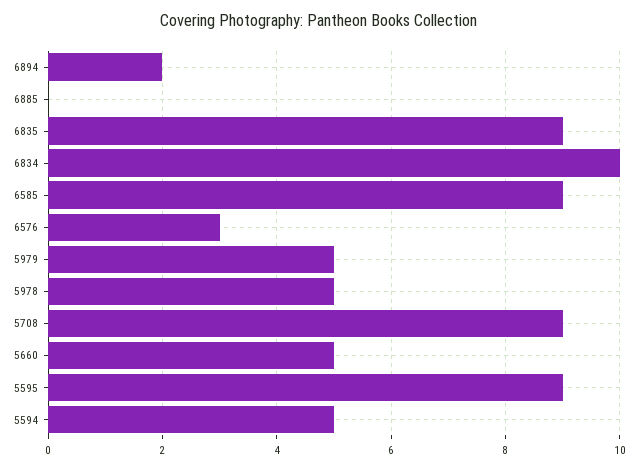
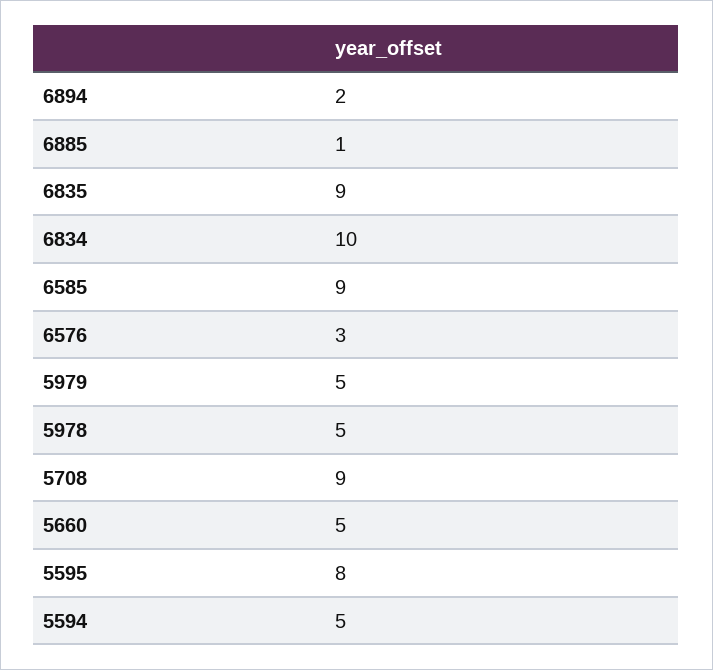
6885: 0 -> 1
5595: 9 -> 8

